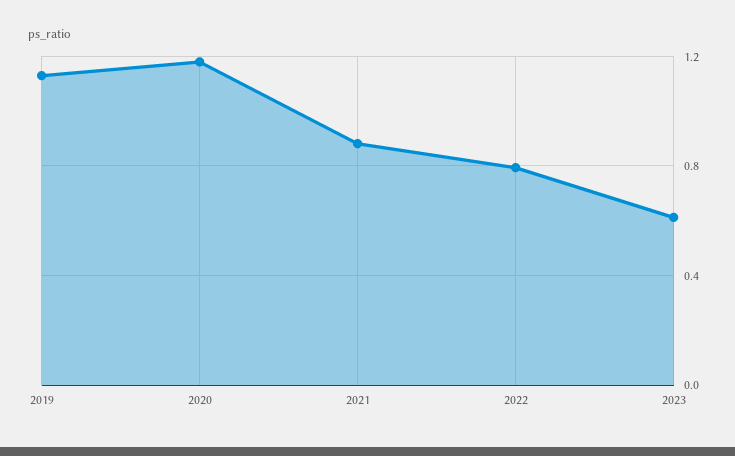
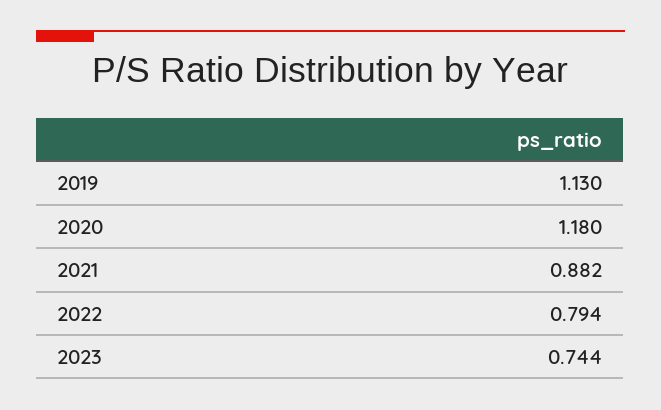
2023: 0.6 -> 0.744

